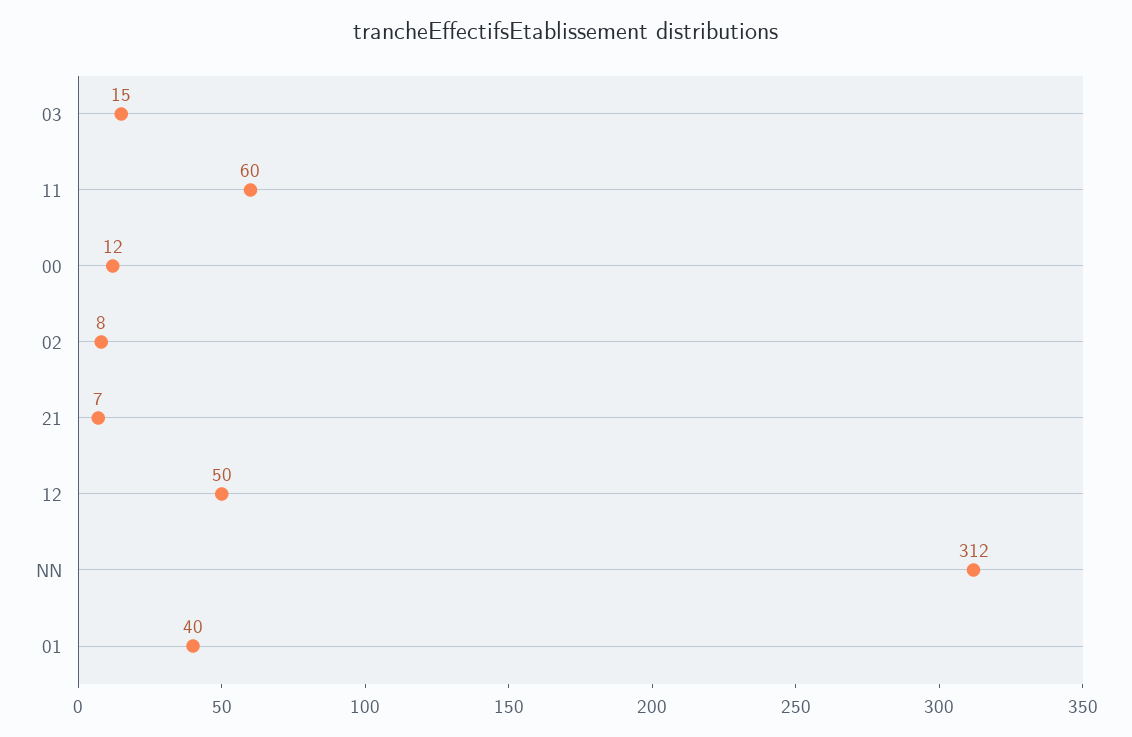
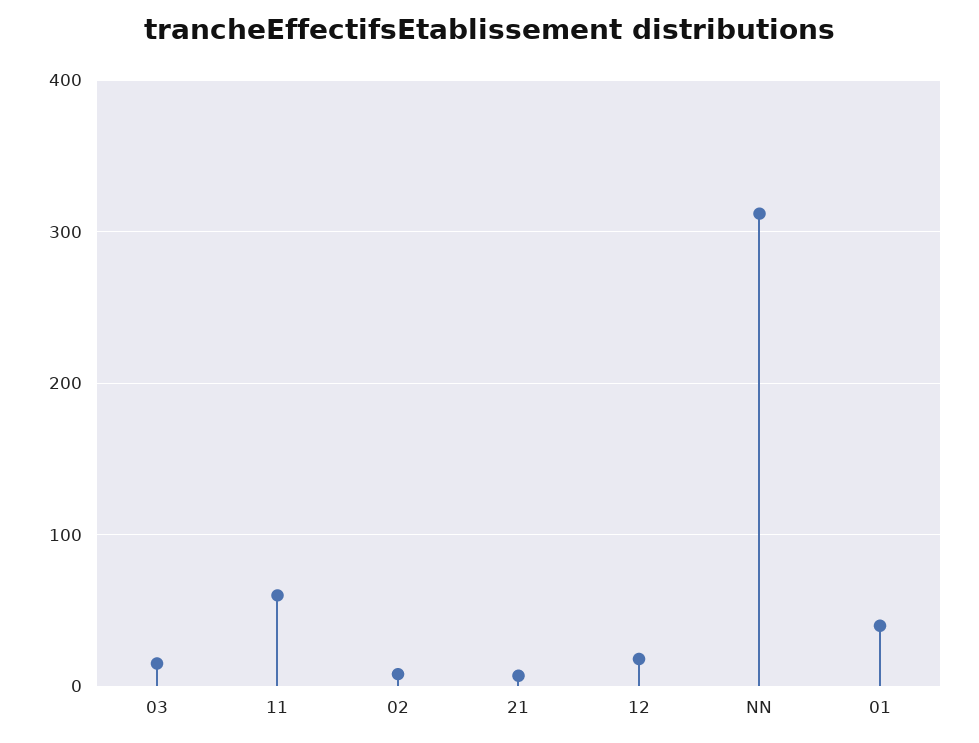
00: 12 -> none
12: 50 -> 20

